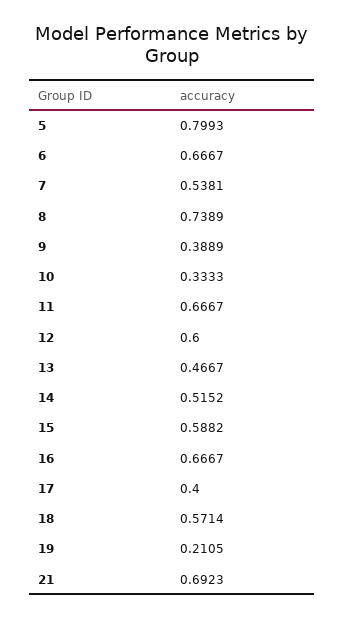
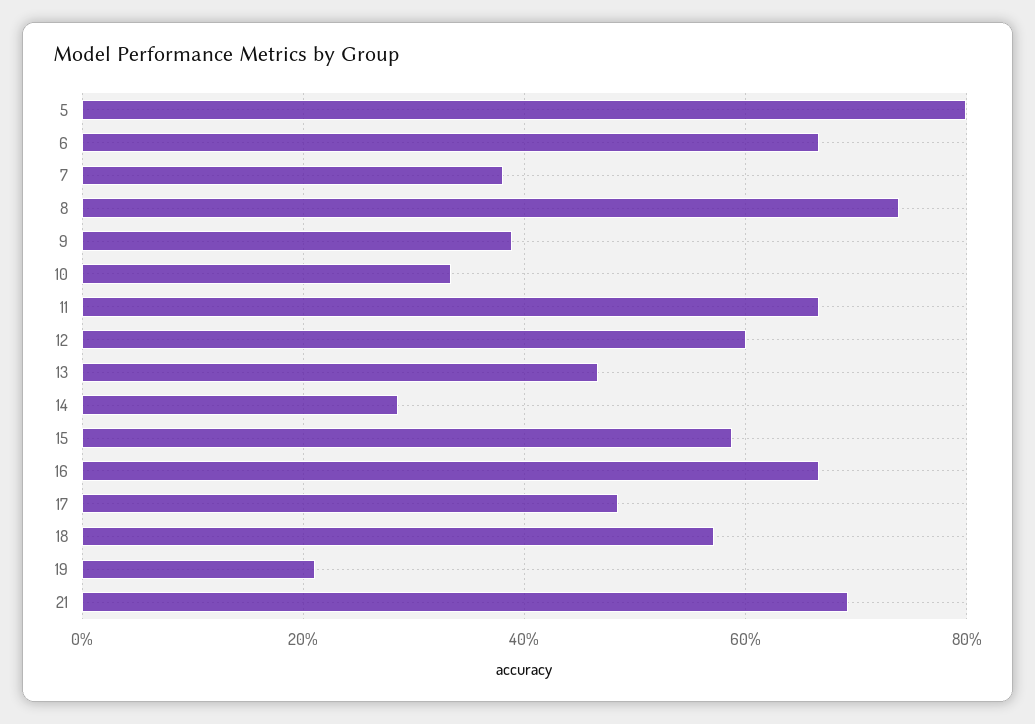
7: 0.5381 -> 0.38
14: 0.5152 -> 0.28
17: 0.4 -> 0.48

